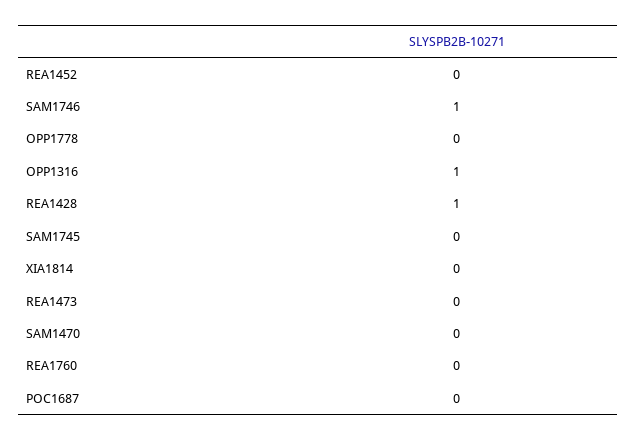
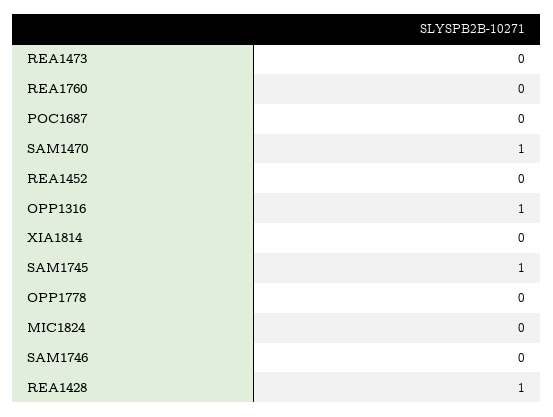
SAM1746: 1 -> 0
SAM1745: 0 -> 1
SAM1470: 0 -> 1
MIC1824: none -> 0

